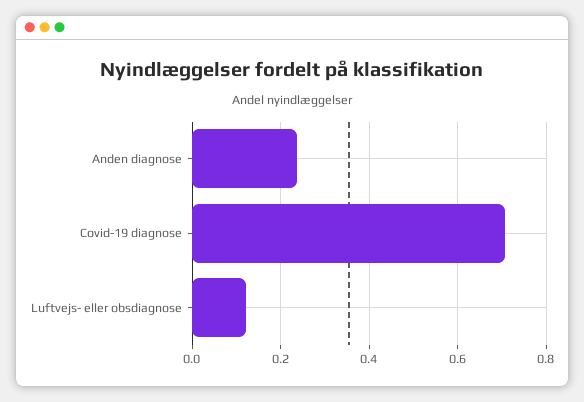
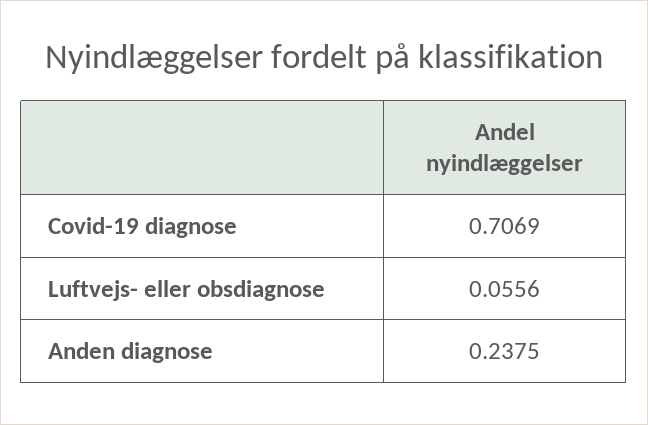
Luftvejs- eller obsdiagnose: 0.12 -> 0.0556

